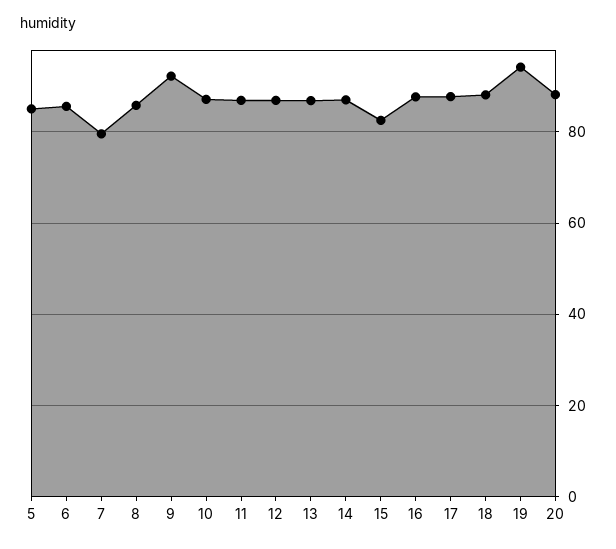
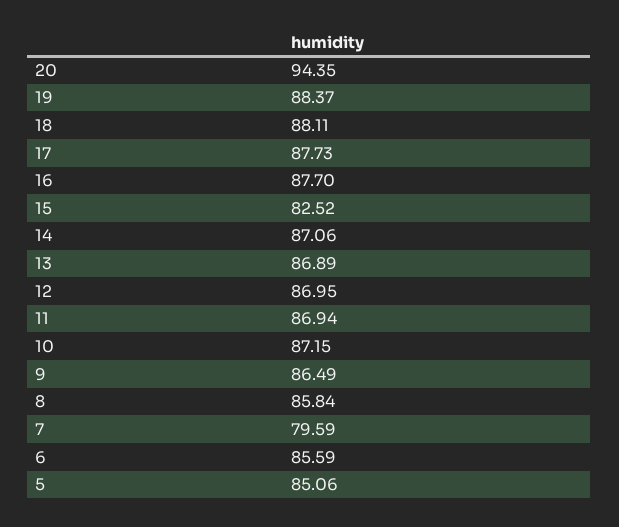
9: 92 -> 86.49
19: 94 -> 88.37
20: 88 -> 94.35

